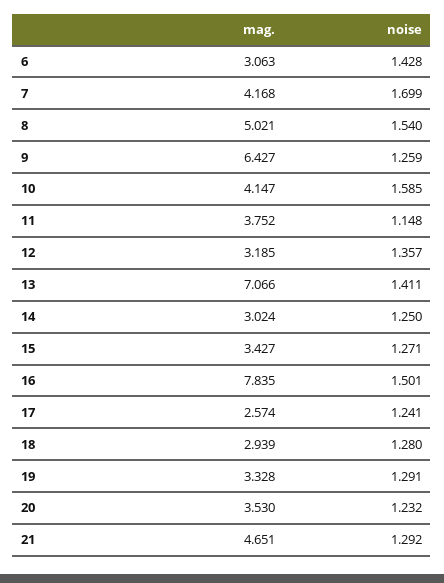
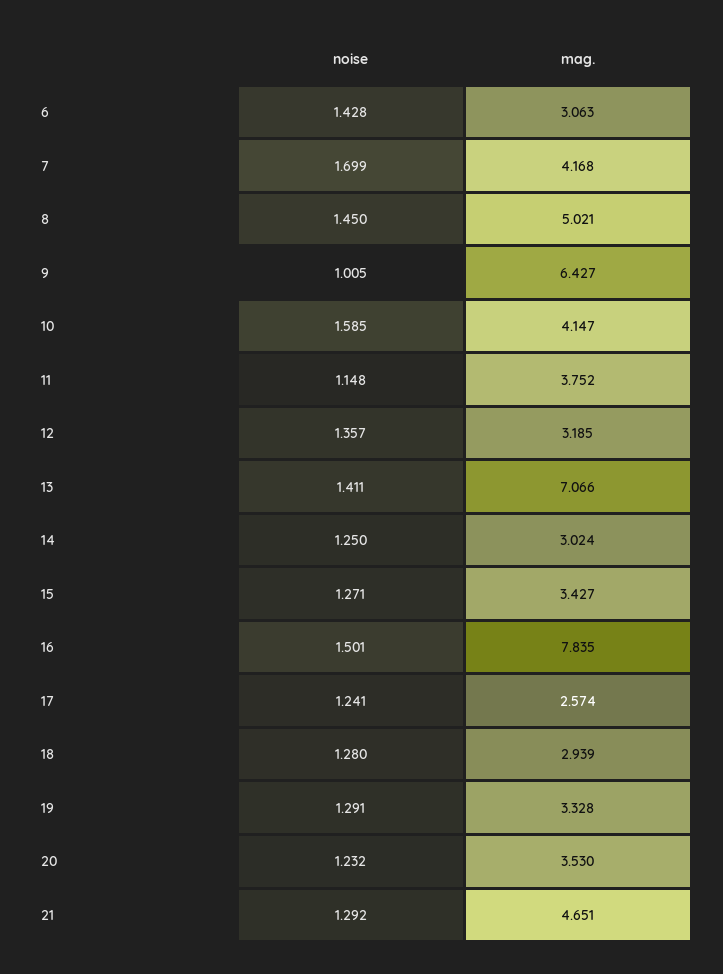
noise, 8: 1.54 -> 1.45
noise, 9: 1.259 -> 1.005

